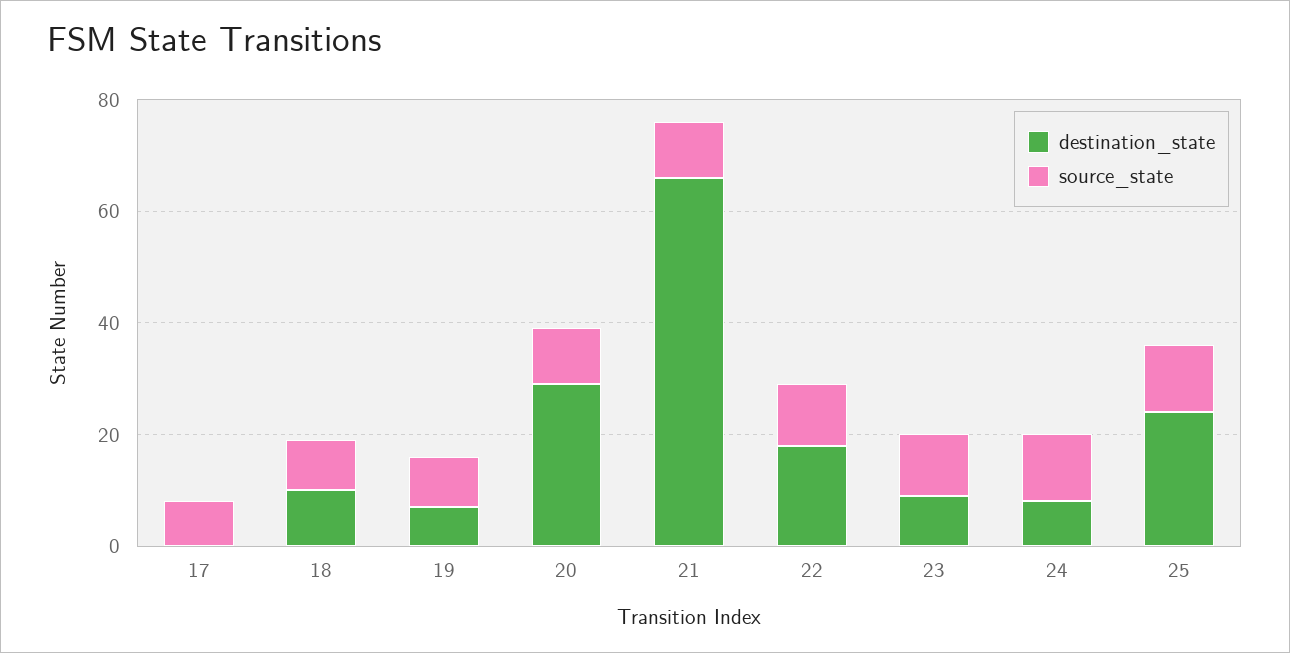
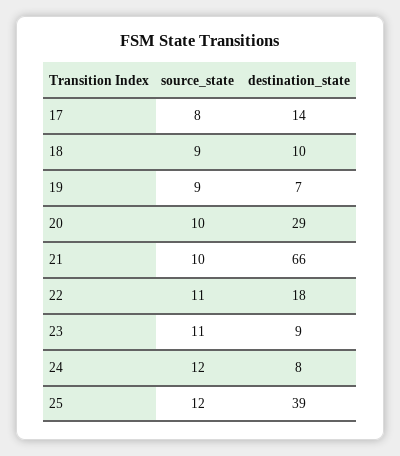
destination_state, 17: 0 -> 14
destination_state, 25: 25 -> 39

